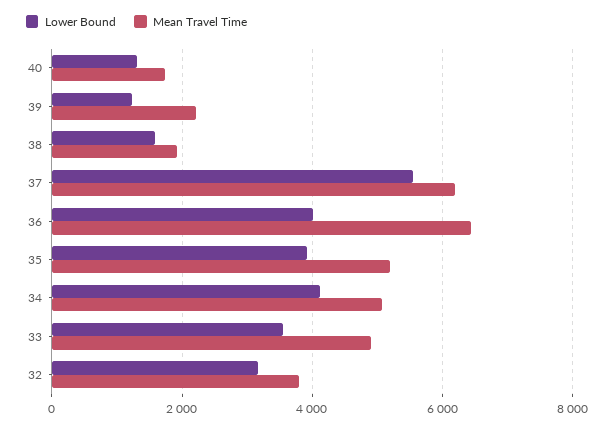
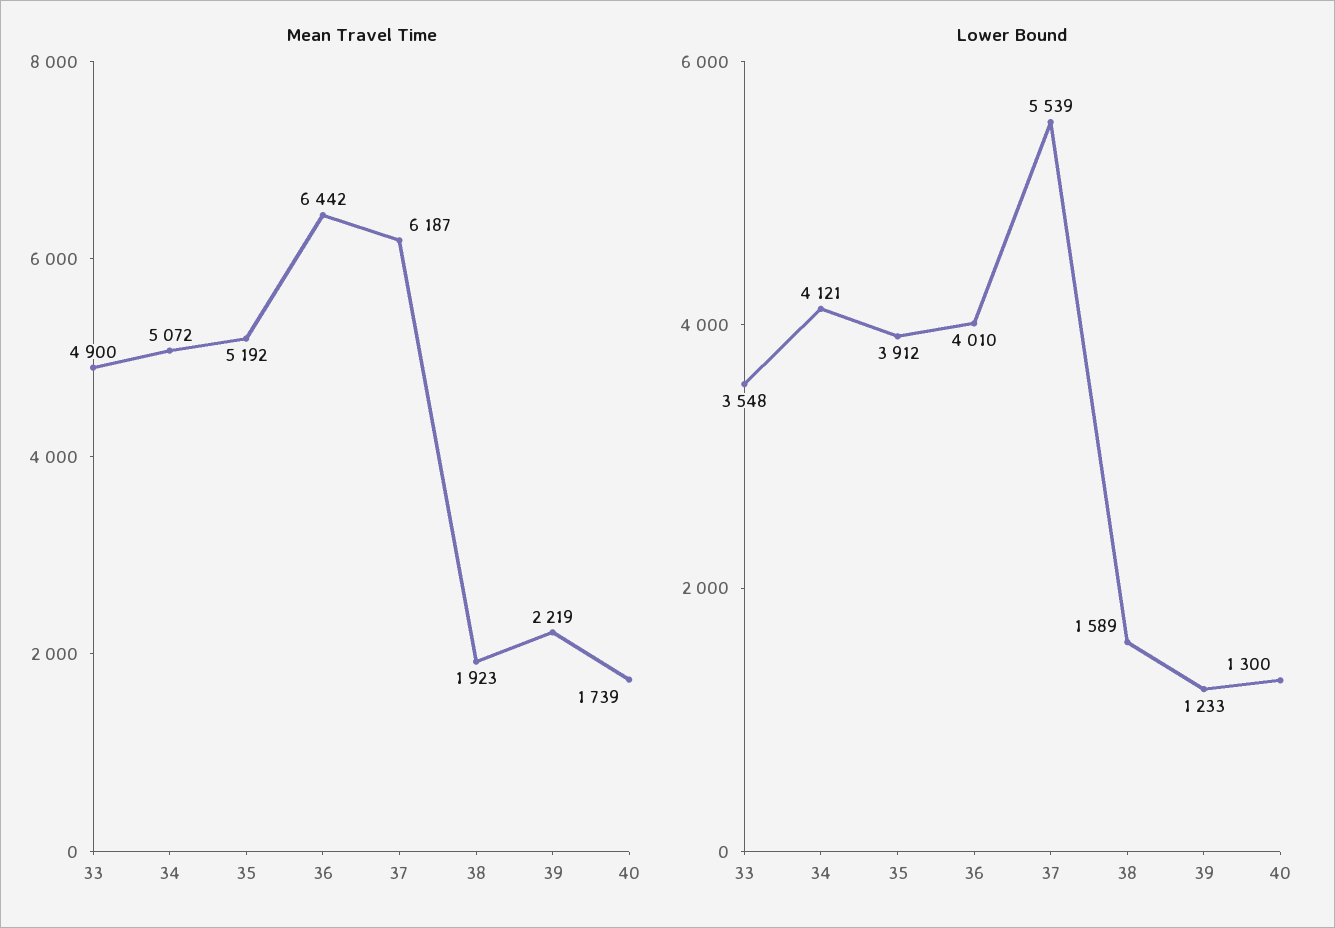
Lower Bound, 32: 3200 -> none
Mean Travel Time, 32: 3800 -> none

